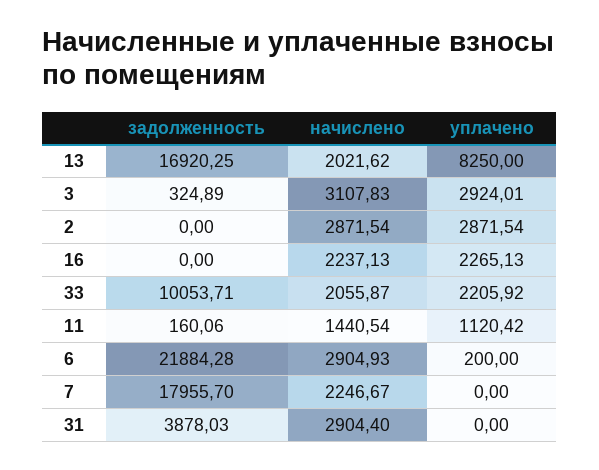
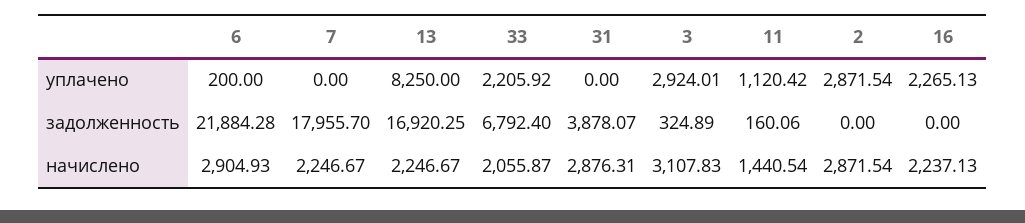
начислено, 13: 2021.62 -> 2246.67
задолженность, 33: 10053.71 -> 6792.4
задолженность, 31: 3878.03 -> 3878.07
начислено, 31: 2904.4 -> 2876.31

